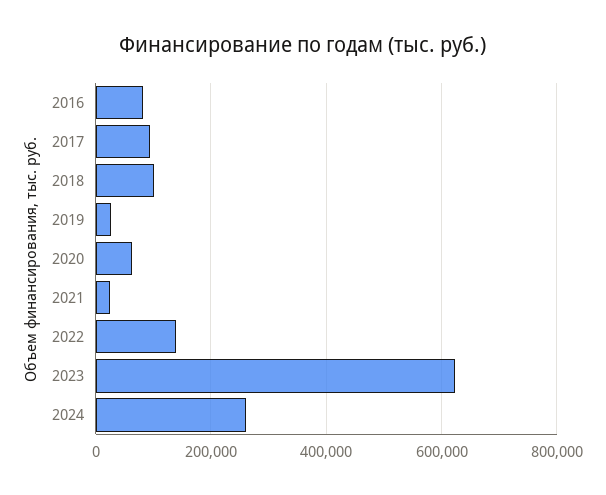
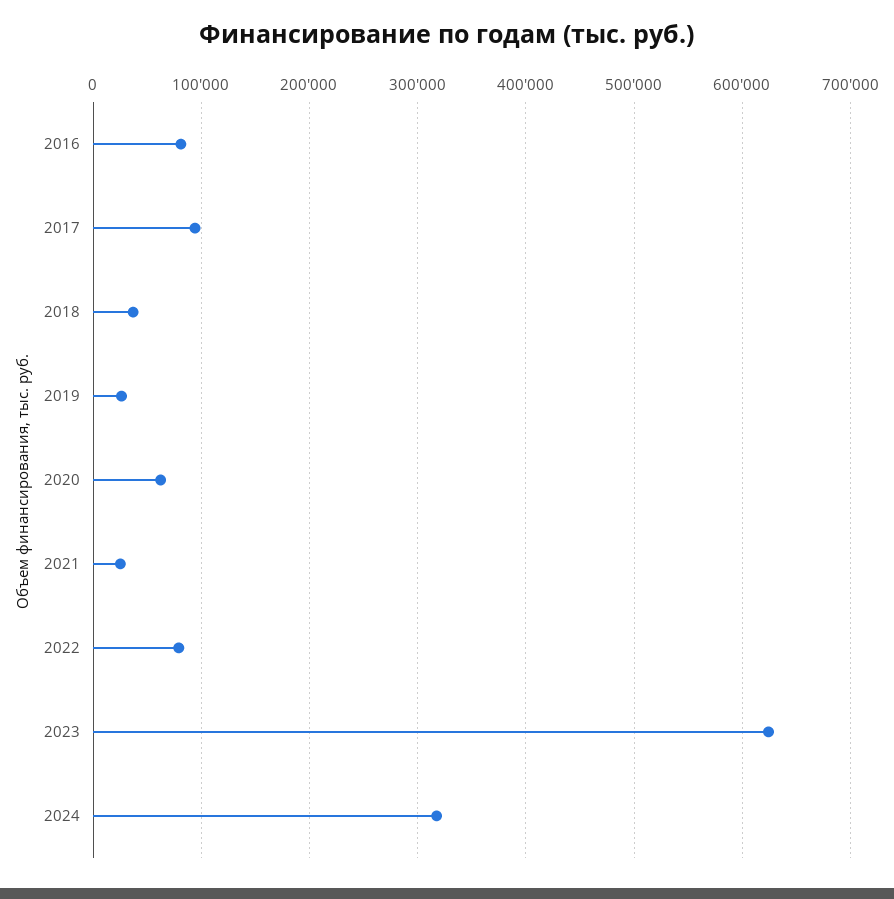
2018: 100000 -> 40000
2022: 140000 -> 80000
2024: 260000 -> 320000

